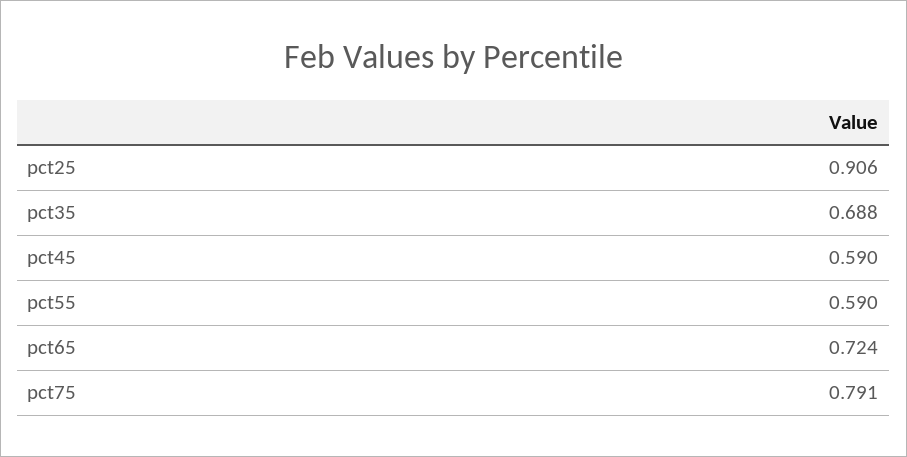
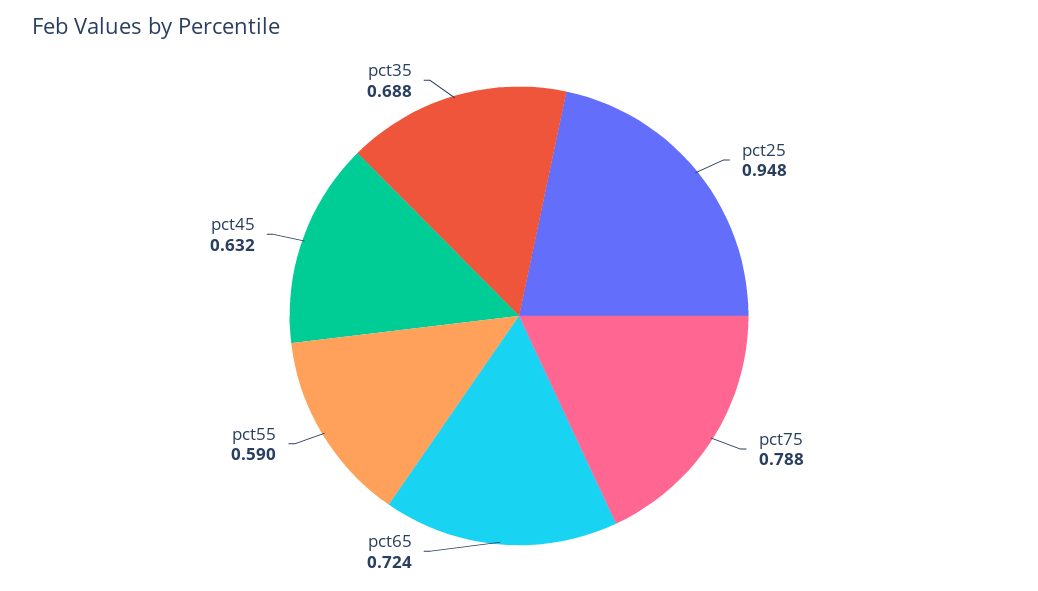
pct25: 0.906 -> 0.948
pct45: 0.59 -> 0.632
pct75: 0.791 -> 0.788

